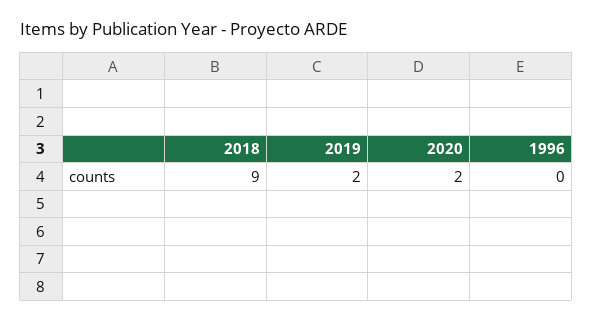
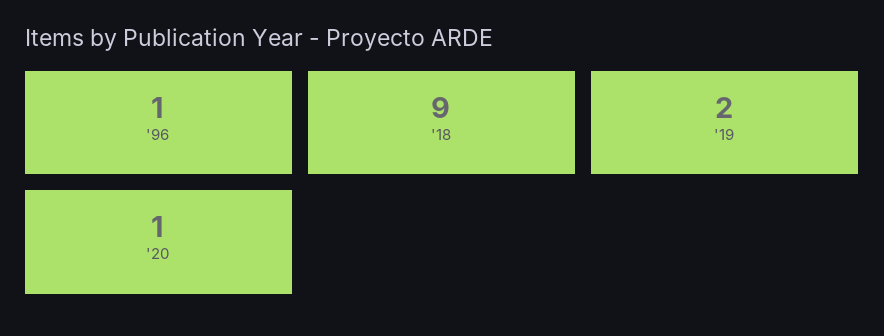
2020: 2 -> 1
1996: 0 -> 1

